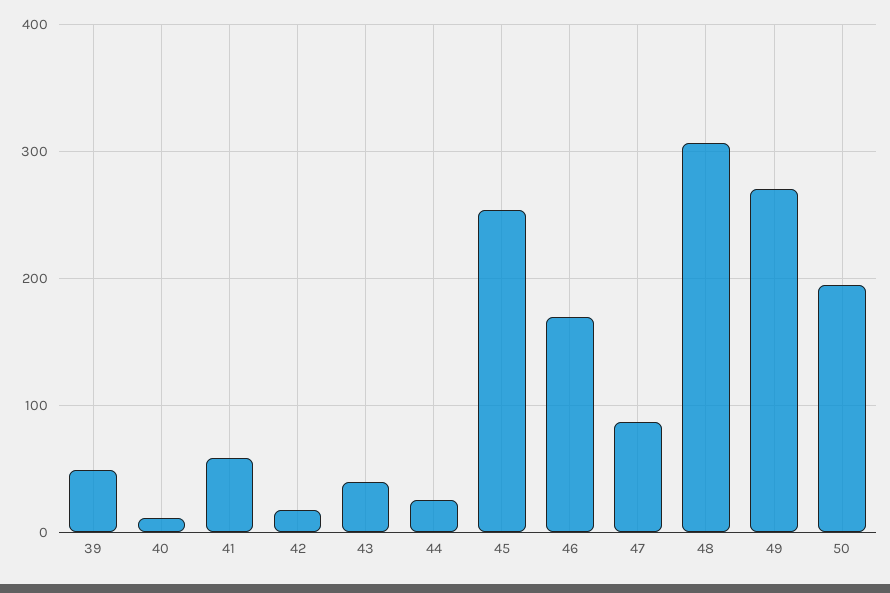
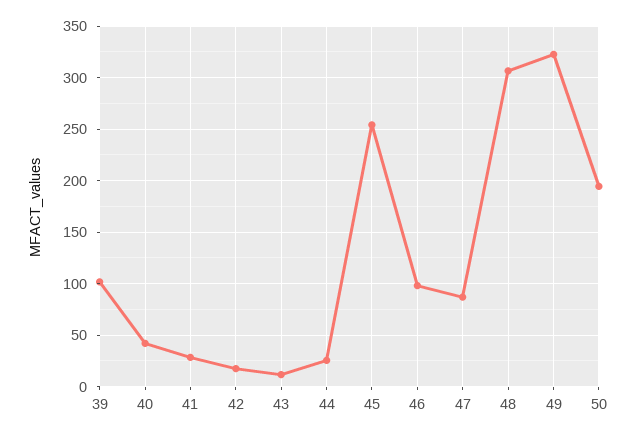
39: 50 -> 100
40: 10 -> 40
41: 60 -> 30
43: 40 -> 10
46: 170 -> 100
49: 270 -> 320

